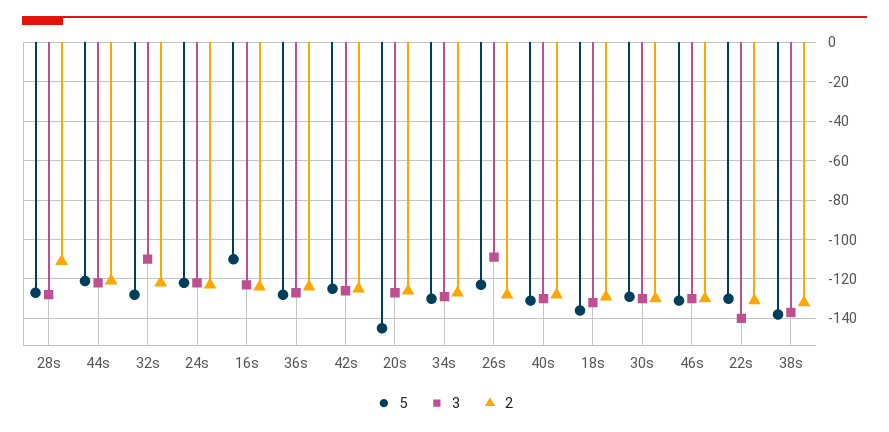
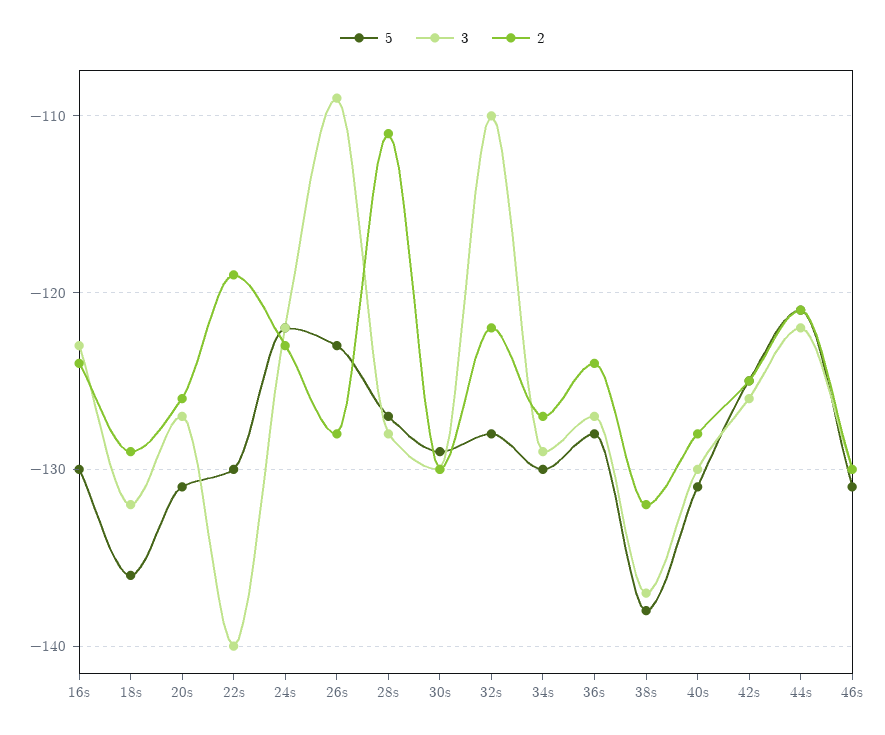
5, 16s: -110 -> -130
5, 20s: -145 -> -131
2, 22s: -130 -> -119

